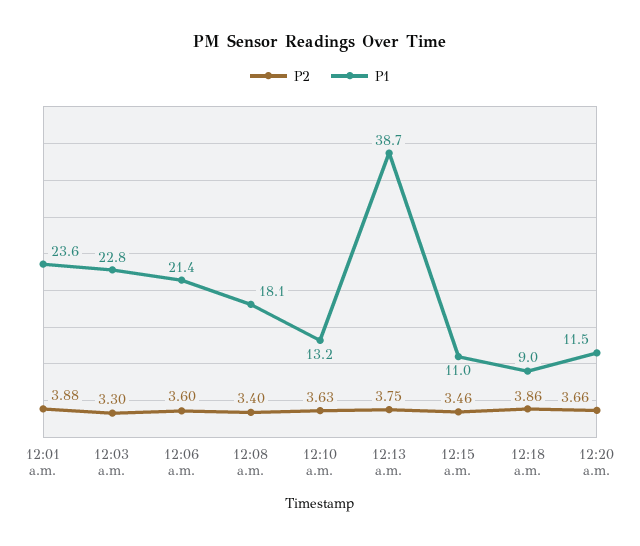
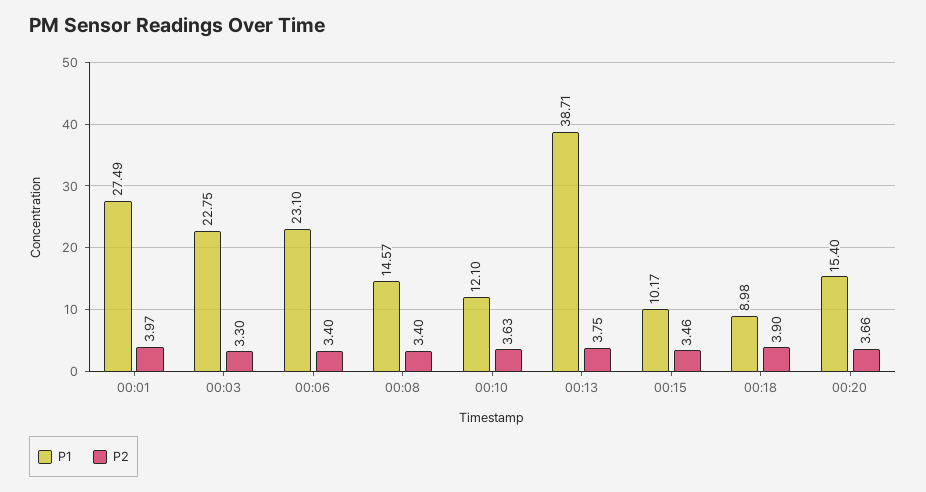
P2, 12:01 a.m.: 3.88 -> 3.97
P1, 12:01 a.m.: 23.6 -> 27.49
P2, 12:06 a.m.: 3.6 -> 3.4
P1, 12:06 a.m.: 21.4 -> 23.1
P1, 12:08 a.m.: 18.1 -> 14.57
P1, 12:10 a.m.: 13.2 -> 12.1
P1, 12:15 a.m.: 11 -> 10.17
P2, 12:18 a.m.: 3.86 -> 3.9
P1, 12:20 a.m.: 11.5 -> 15.4

